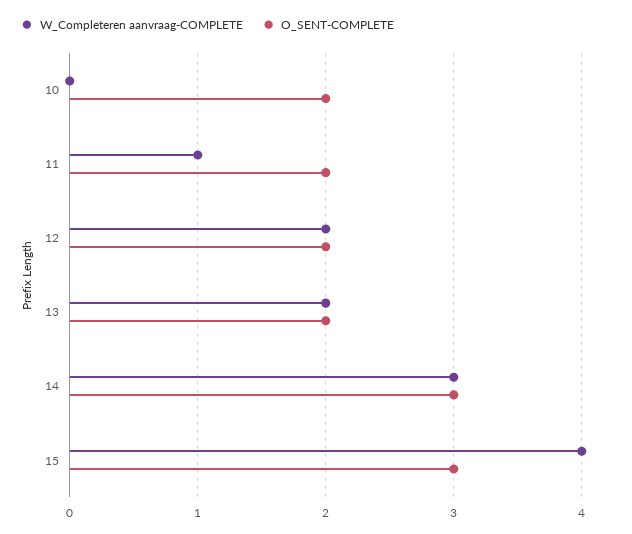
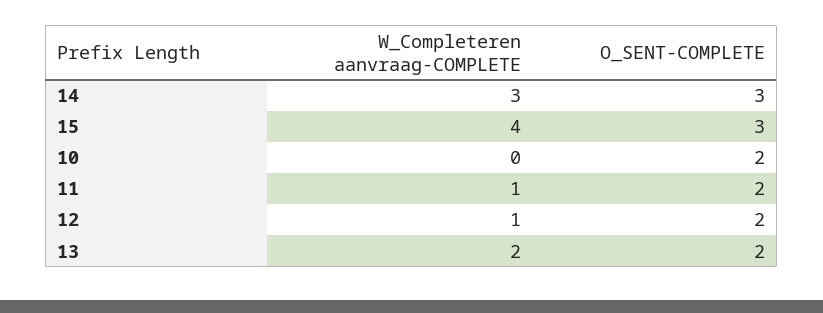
W_Completeren aanvraag-COMPLETE, 12: 2 -> 1

